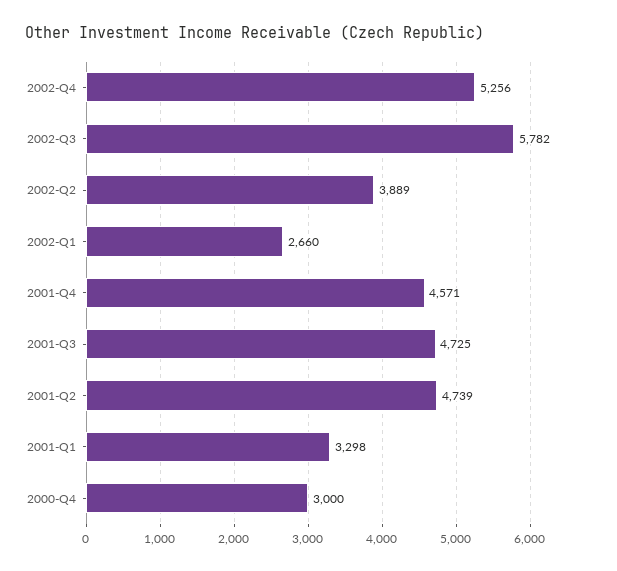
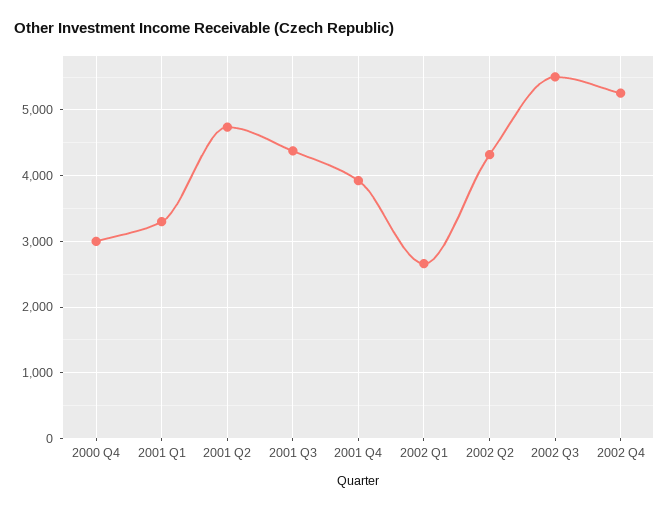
2002-Q3: 5782 -> 5500
2002-Q2: 3889 -> 4300
2001-Q4: 4571 -> 3900
2001-Q3: 4725 -> 4400

